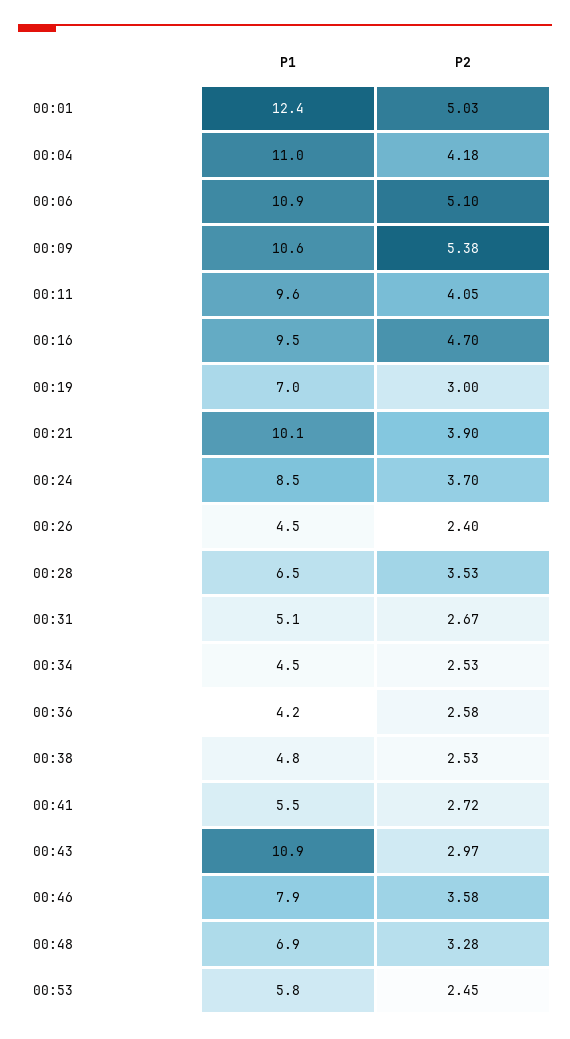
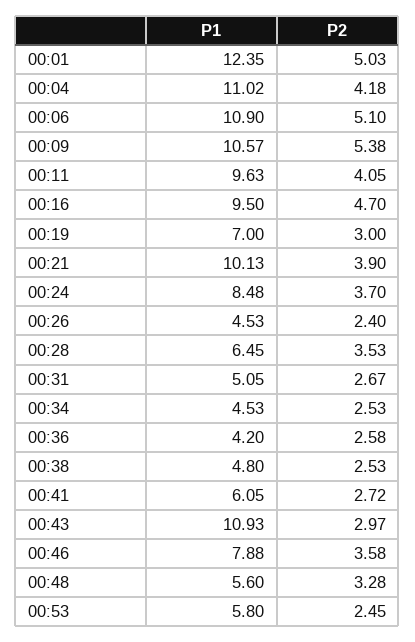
P1, 00:41: 5.5 -> 6.05
P1, 00:48: 6.9 -> 5.6

